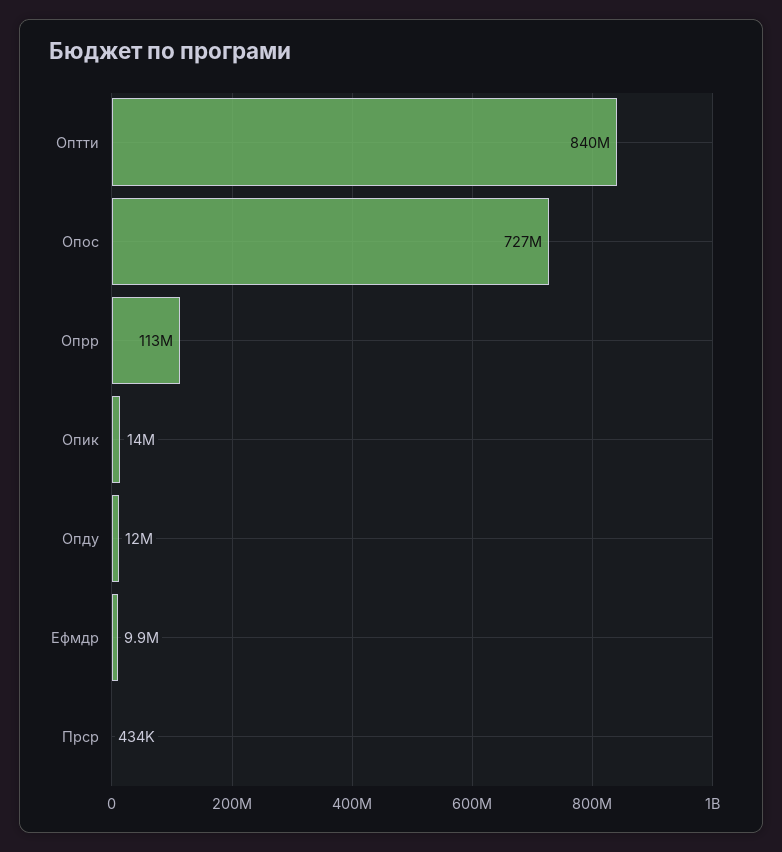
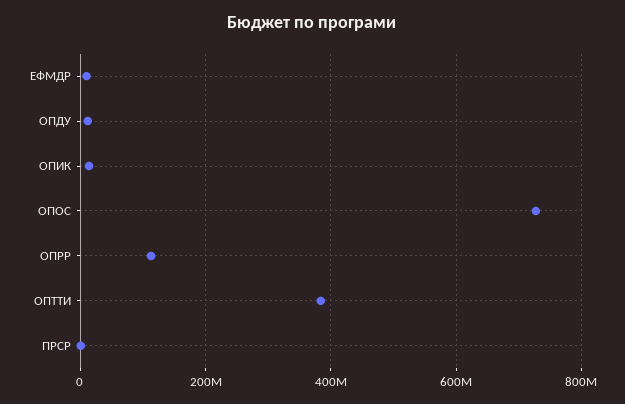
Оптти: 840000000 -> 380000000

